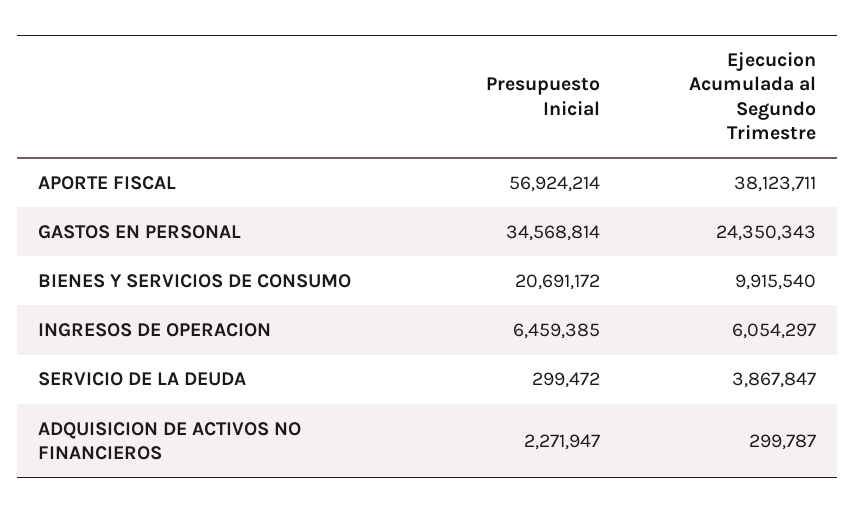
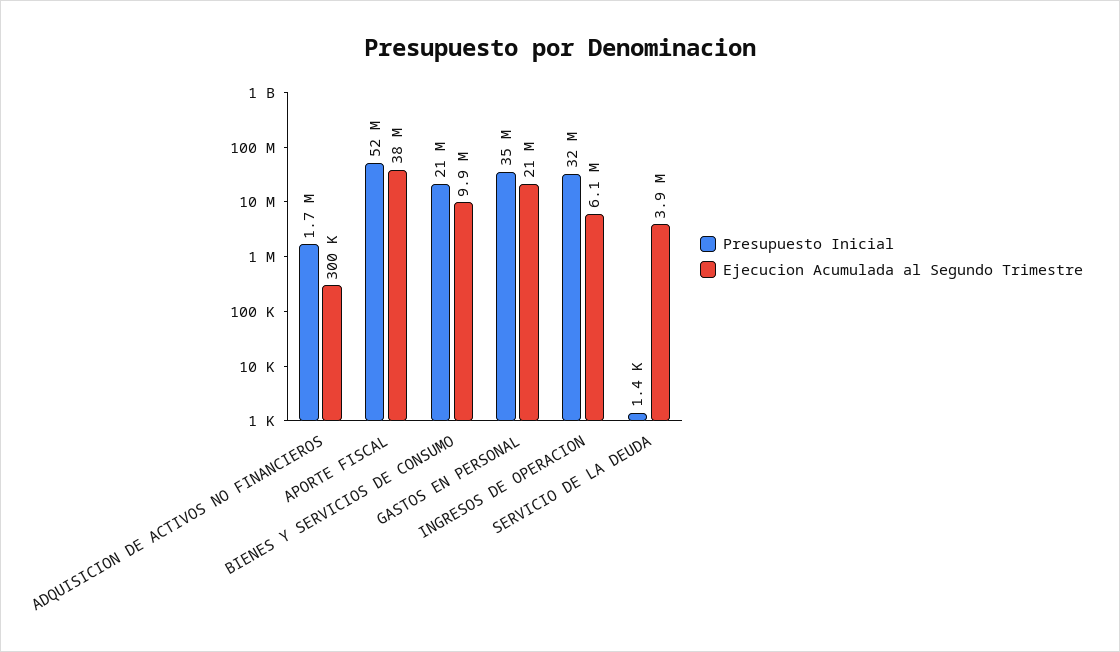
Presupuesto Inicial, APORTE FISCAL: 56924214 -> 52000000
Ejecucion Acumulada al Segundo Trimestre, GASTOS EN PERSONAL: 24350343 -> 21000000
Presupuesto Inicial, INGRESOS DE OPERACION: 6459385 -> 32000000
Presupuesto Inicial, SERVICIO DE LA DEUDA: 299472 -> 1400
Presupuesto Inicial, ADQUISICION DE ACTIVOS NO FINANCIEROS: 2271947 -> 1700000

